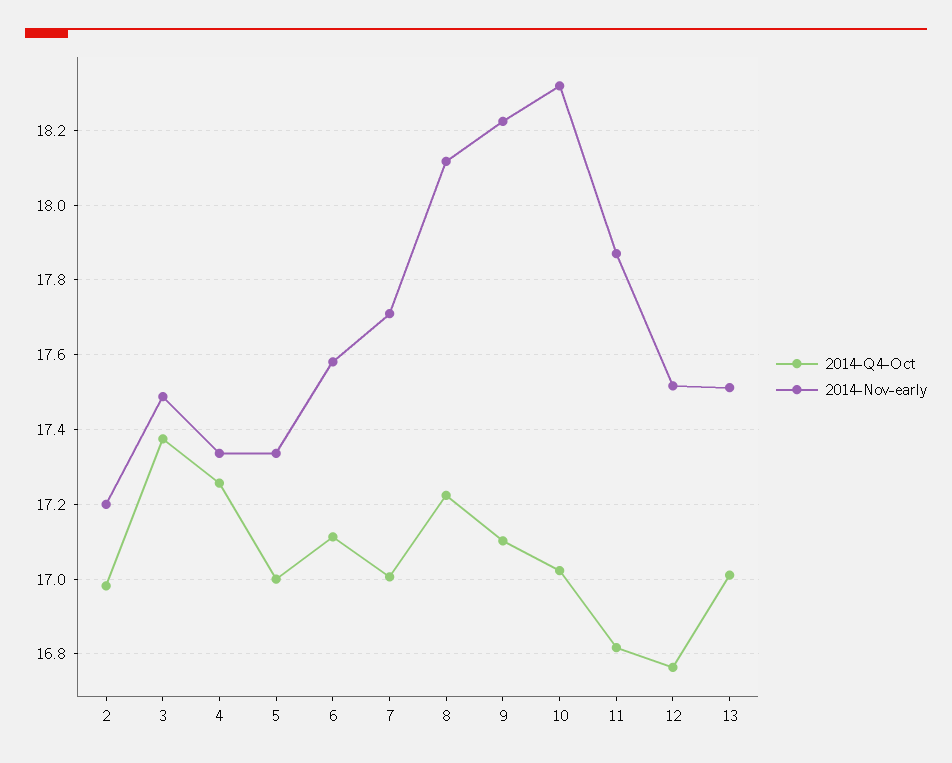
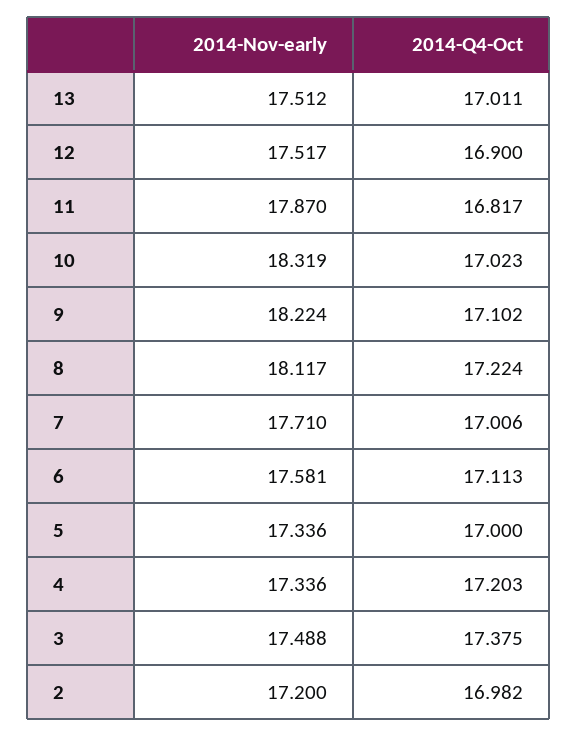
2014-Q4-Oct, 4: 17.26 -> 17.203
2014-Q4-Oct, 12: 16.76 -> 16.9

